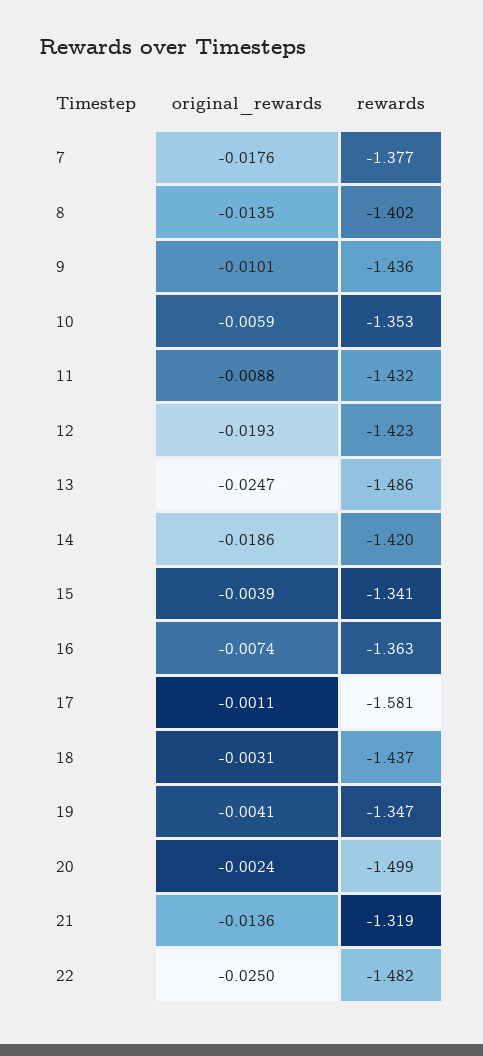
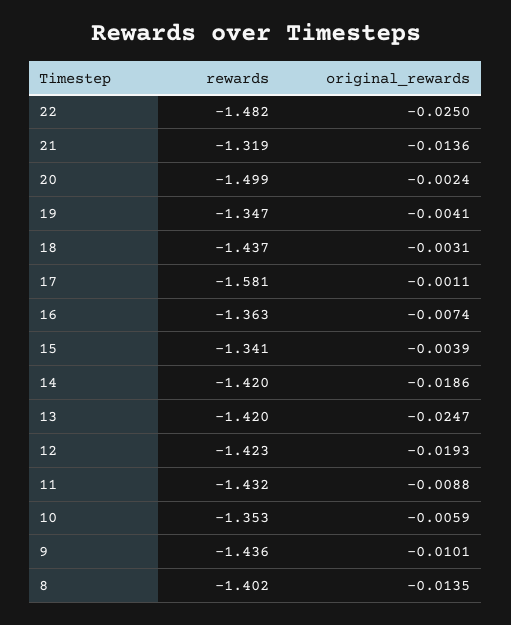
original_rewards, 7: -0.0176 -> none
rewards, 7: -1.377 -> none
rewards, 13: -1.486 -> -1.42

